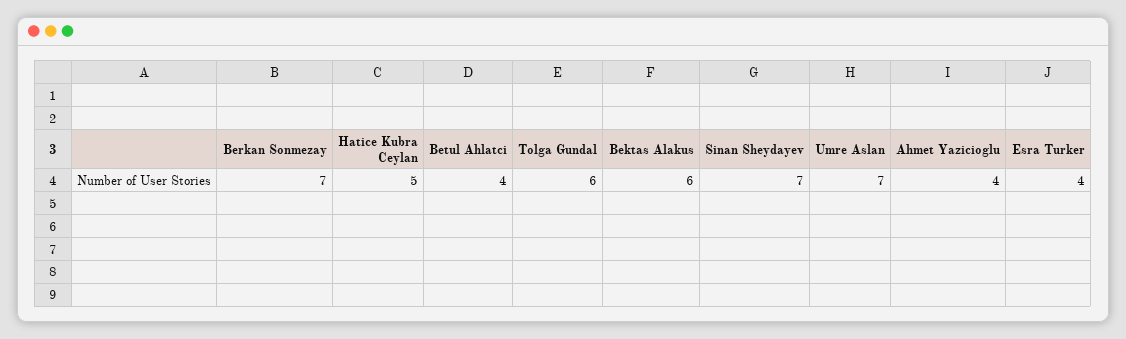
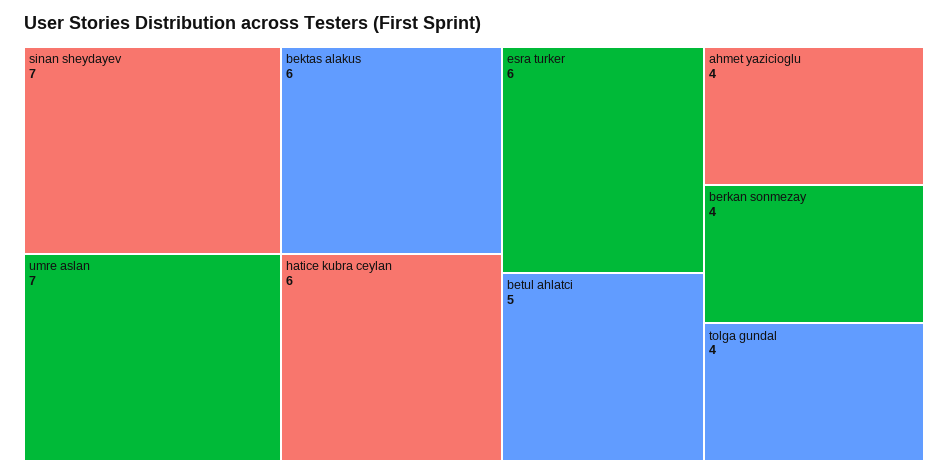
Berkan Sonmezay: 7 -> 4
Hatice Kubra Ceylan: 5 -> 6
Betul Ahlatci: 4 -> 5
Tolga Gundal: 6 -> 4
Esra Turker: 4 -> 6

